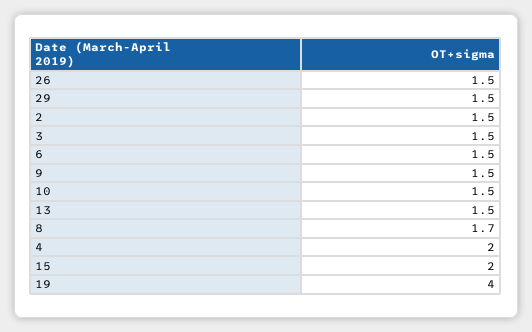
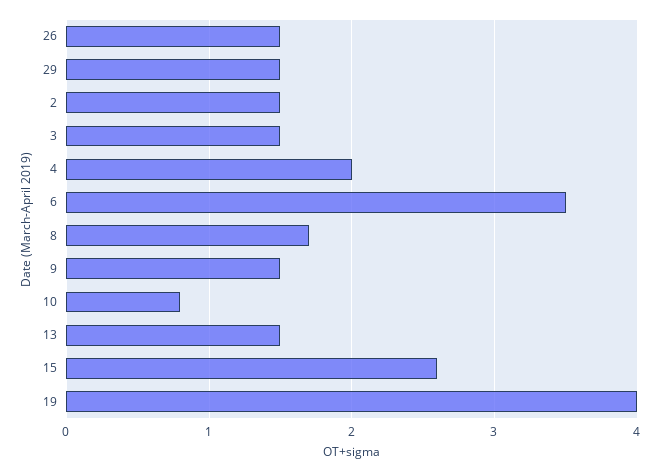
6: 1.5 -> 3.5
10: 1.5 -> 0.8
15: 2 -> 2.6

